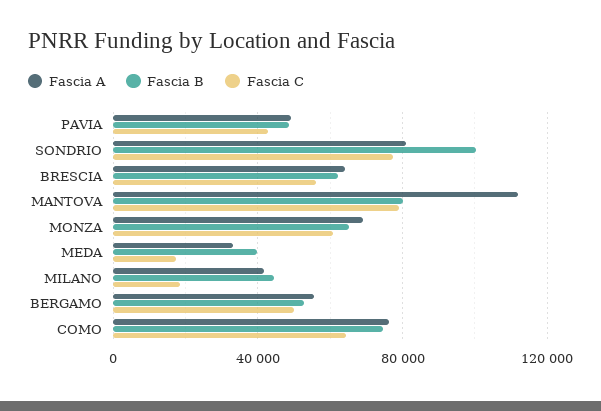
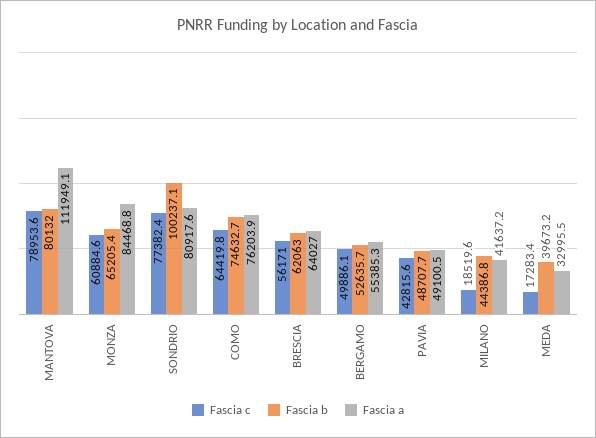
Fascia A, MONZA: 70000 -> 84468.8

